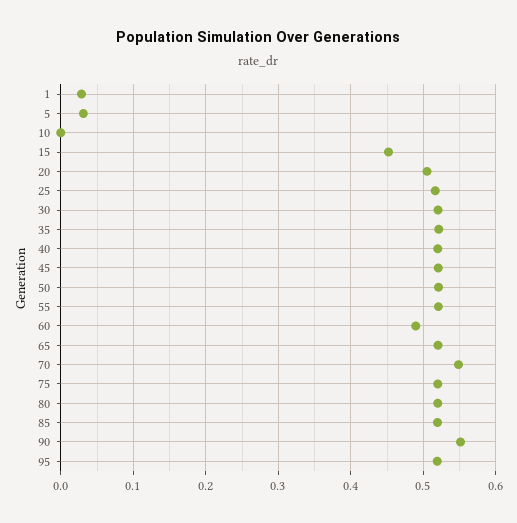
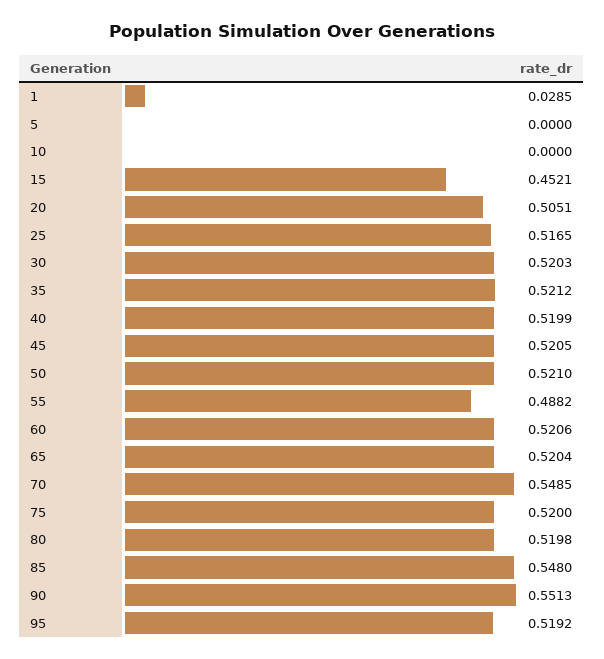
5: 0.03 -> 0
55: 0.52 -> 0.4882
60: 0.49 -> 0.5206
85: 0.52 -> 0.548

